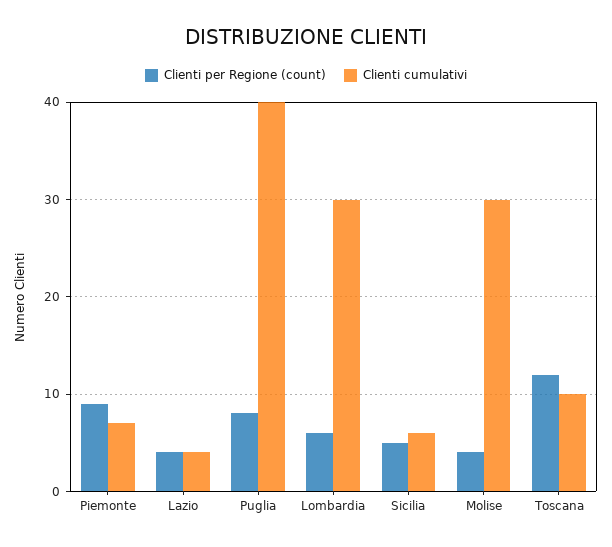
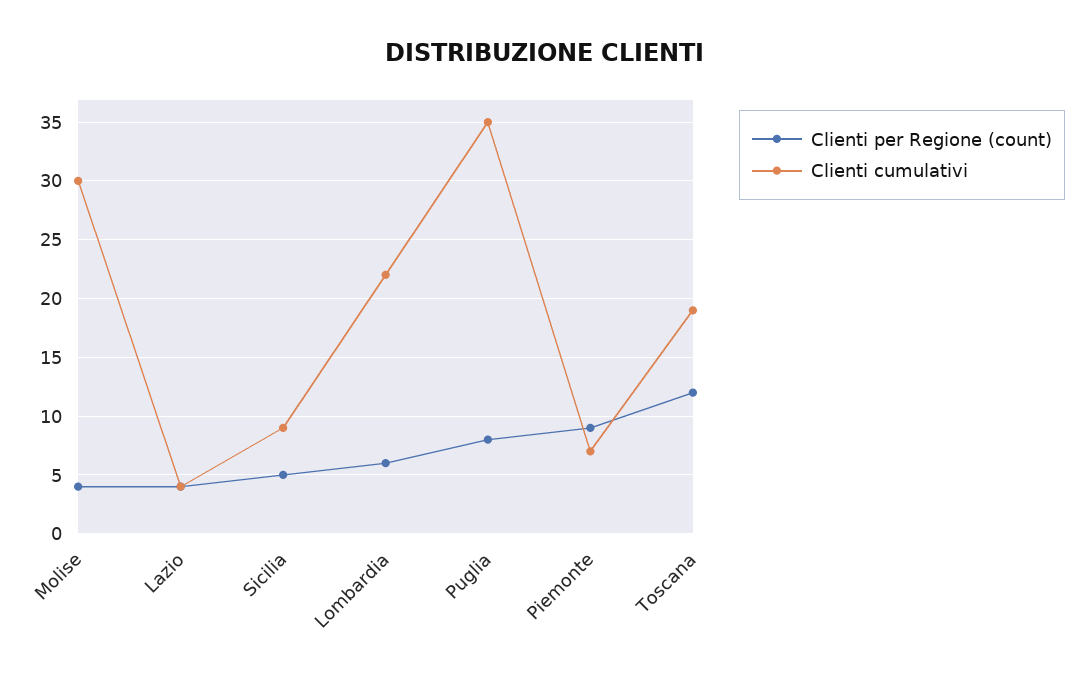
Clienti cumulativi, Puglia: 40 -> 35
Clienti cumulativi, Lombardia: 30 -> 22
Clienti cumulativi, Sicilia: 6 -> 9
Clienti cumulativi, Toscana: 10 -> 19

